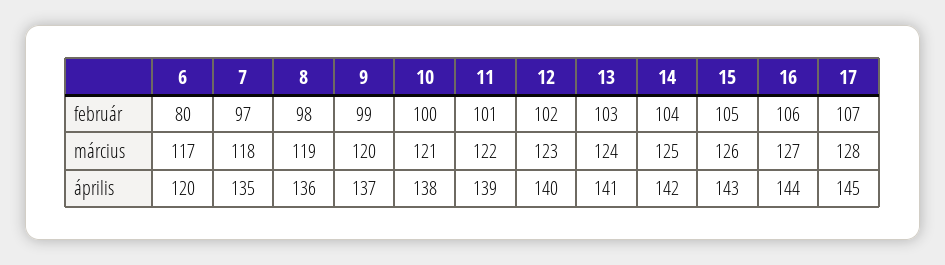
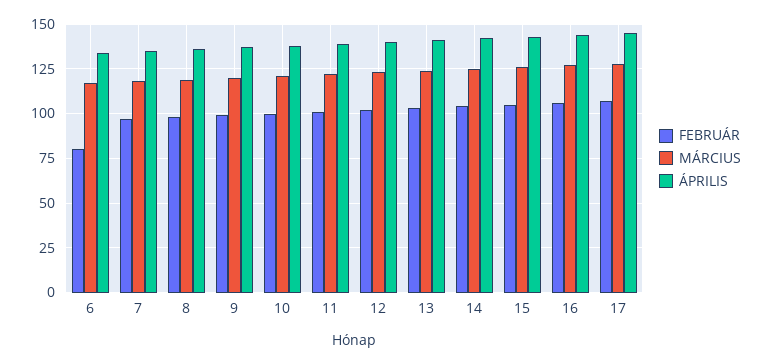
április, 6: 120 -> 135

